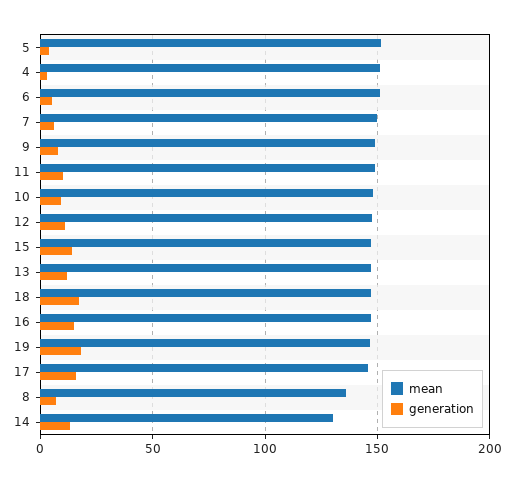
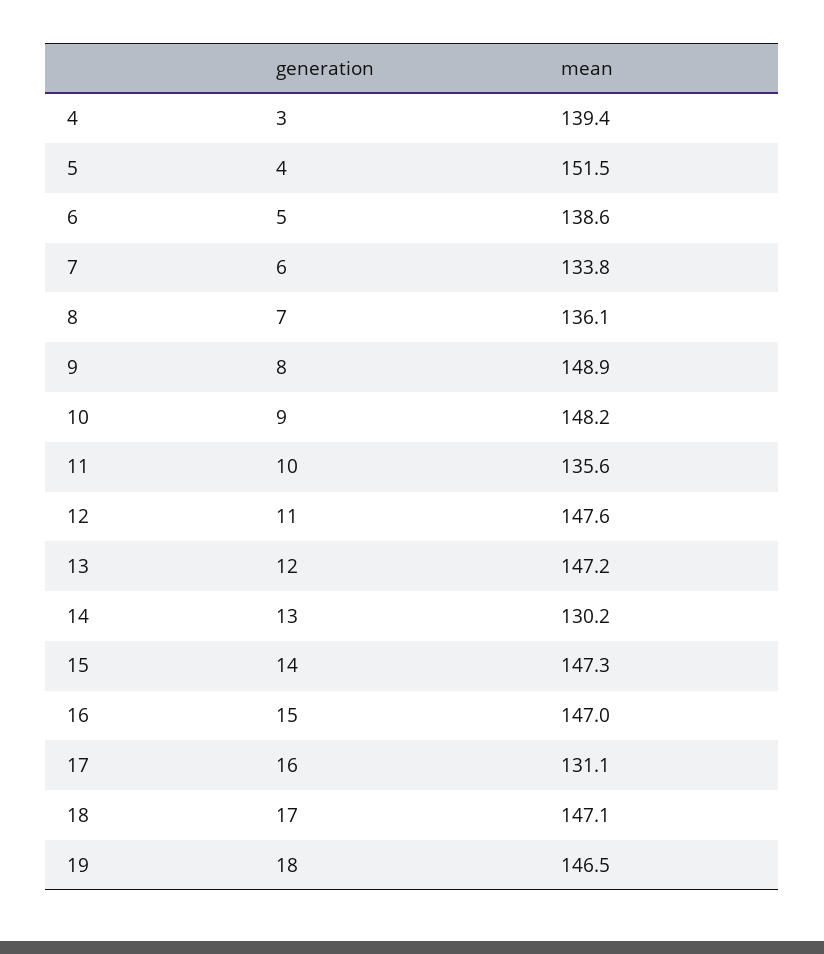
mean, 4: 150 -> 139.4
mean, 6: 150 -> 138.6
mean, 7: 150 -> 133.8
mean, 11: 150 -> 135.6
mean, 17: 145 -> 131.1

